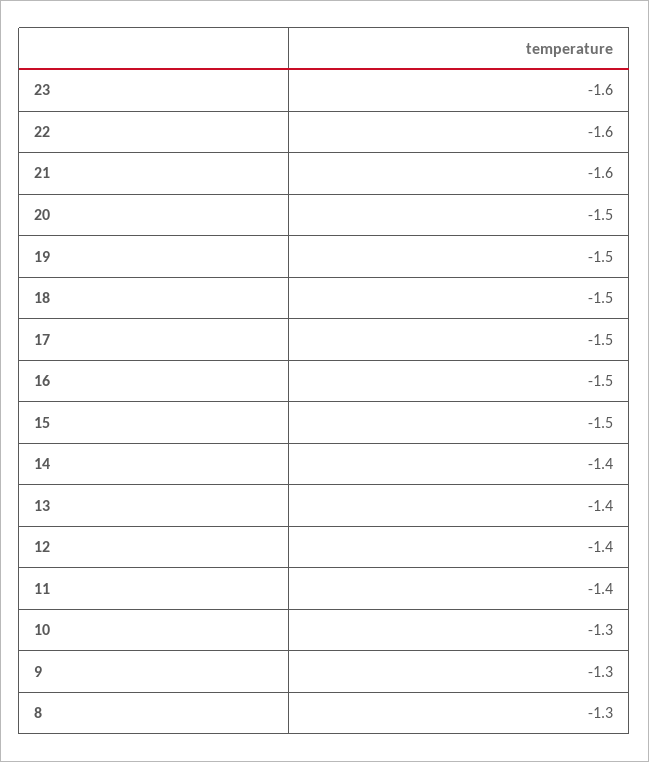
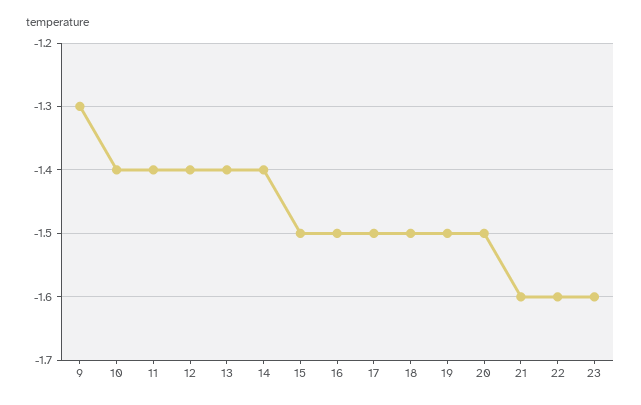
10: -1.3 -> -1.4
8: -1.3 -> none

